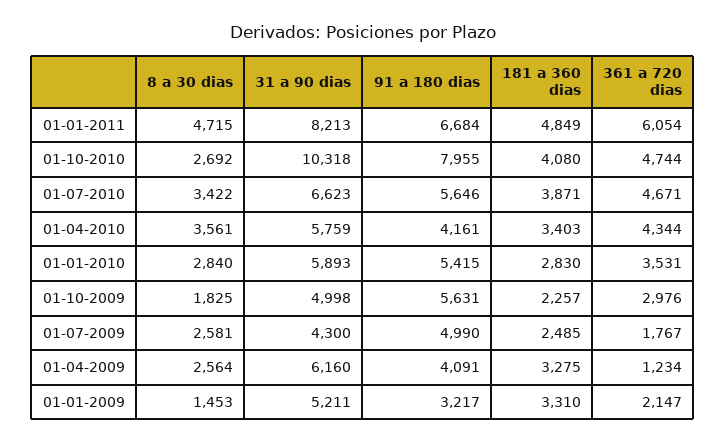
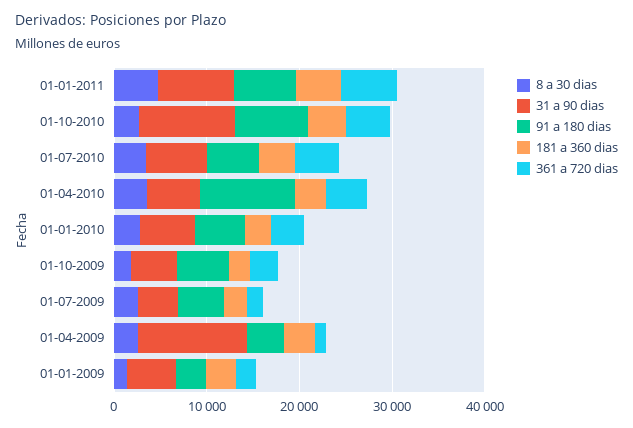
91 a 180 dias, 01-04-2010: 4161 -> 10000
31 a 90 dias, 01-04-2009: 6160 -> 12000

